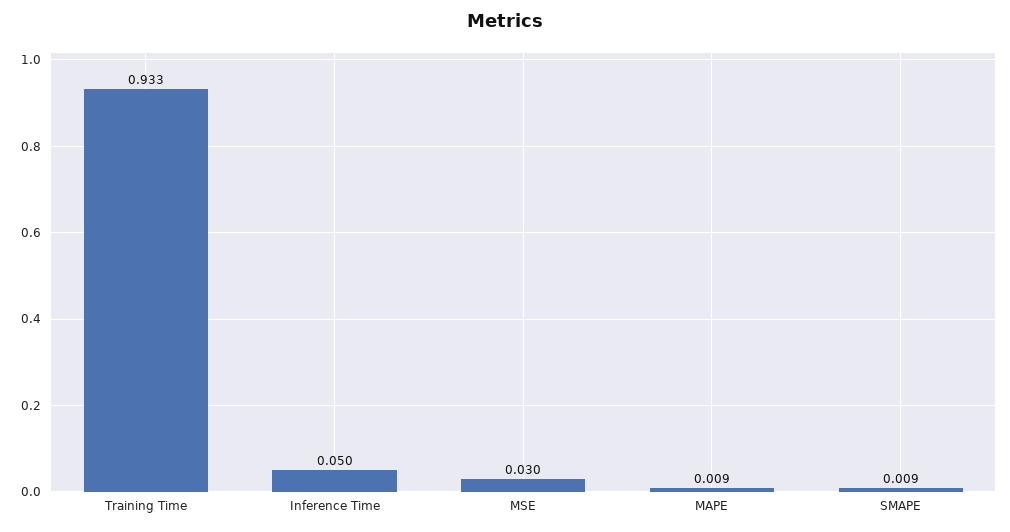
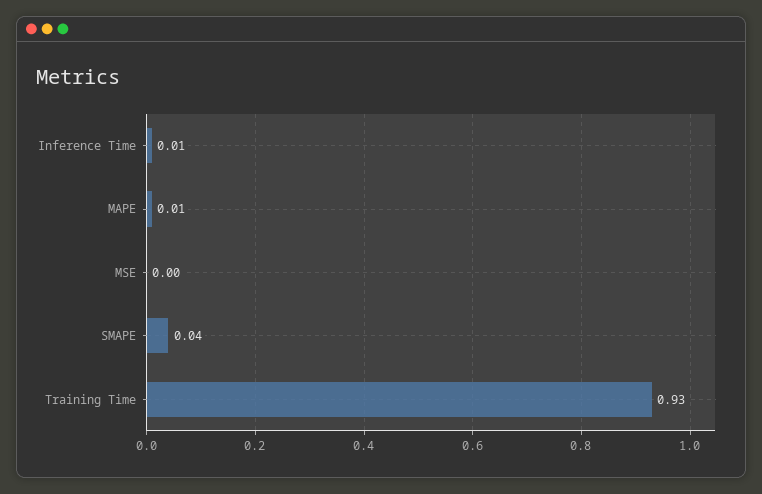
Inference Time: 0.05 -> 0.01
MSE: 0.03 -> 0
SMAPE: 0.009 -> 0.04

